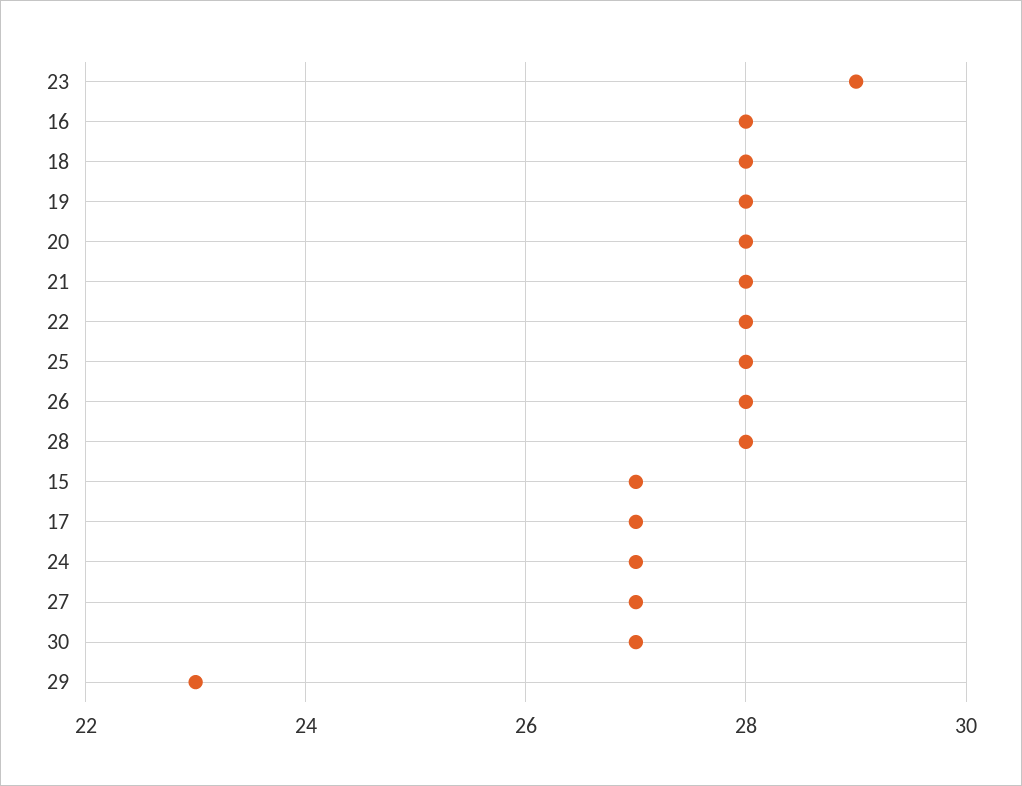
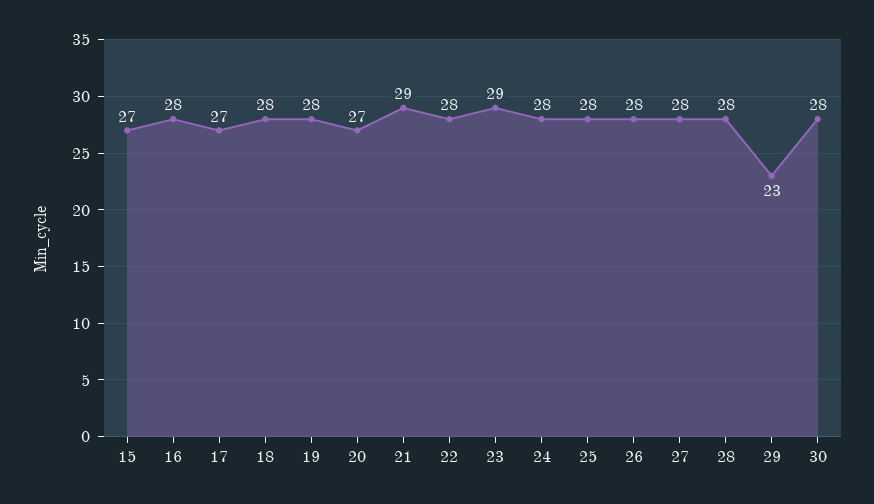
20: 28 -> 27
21: 28 -> 29
24: 27 -> 28
27: 27 -> 28
30: 27 -> 28

